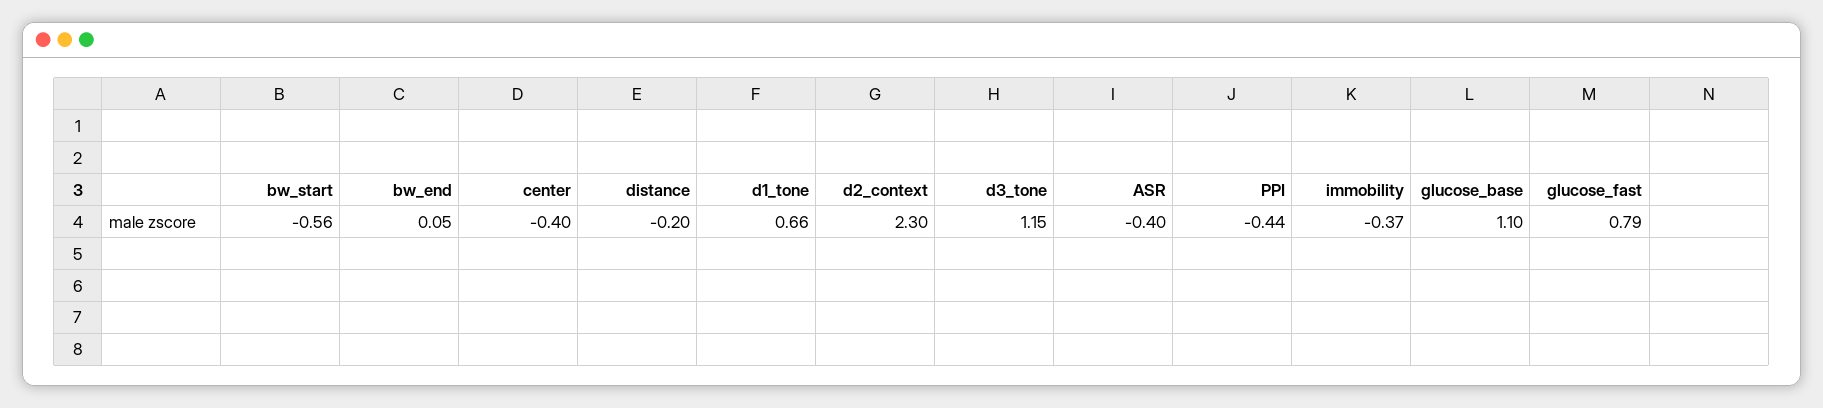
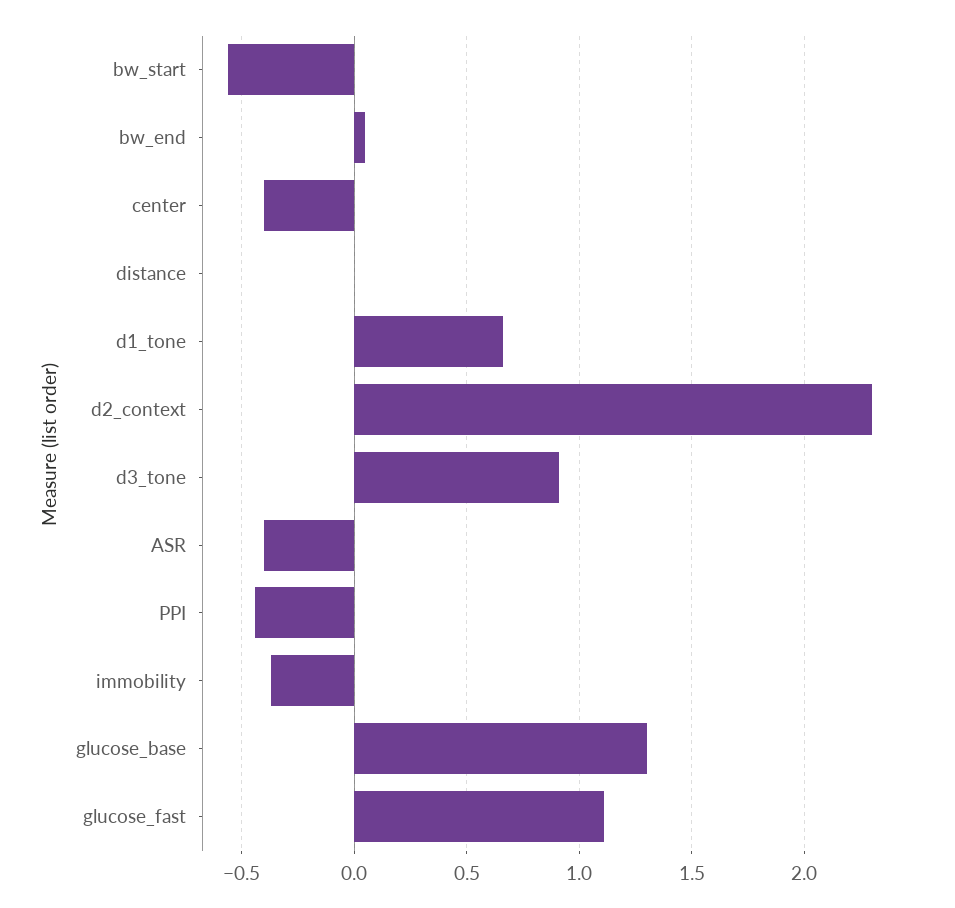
distance: -0.2 -> 0
d3_tone: 1.15 -> 0.9
glucose_base: 1.1 -> 1.3
glucose_fast: 0.79 -> 1.1

